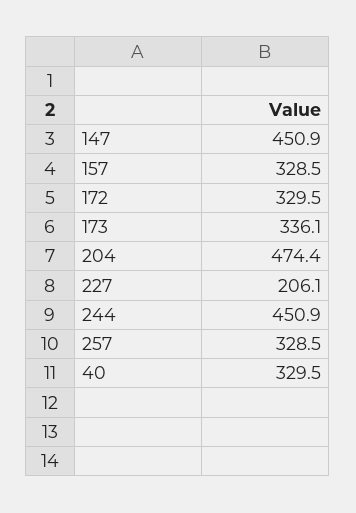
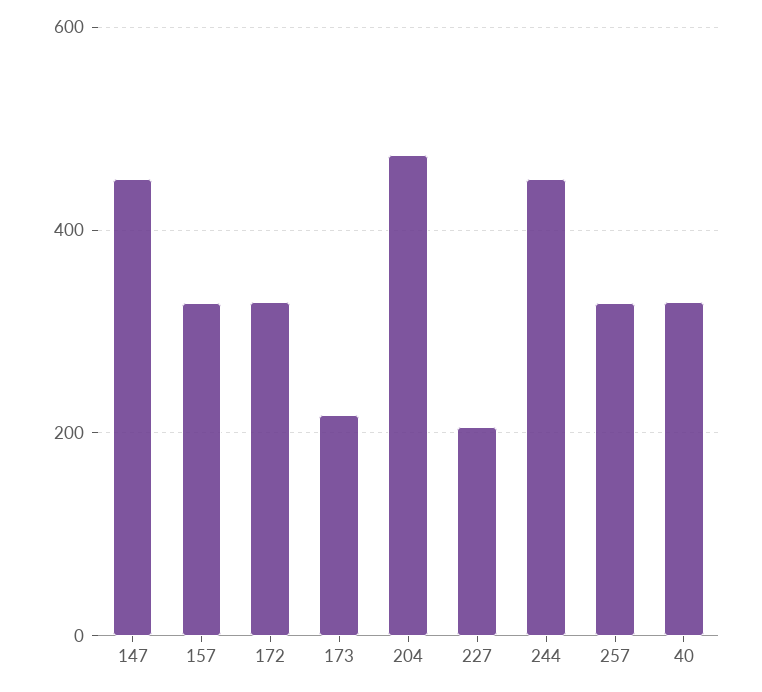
173: 336.1 -> 220

